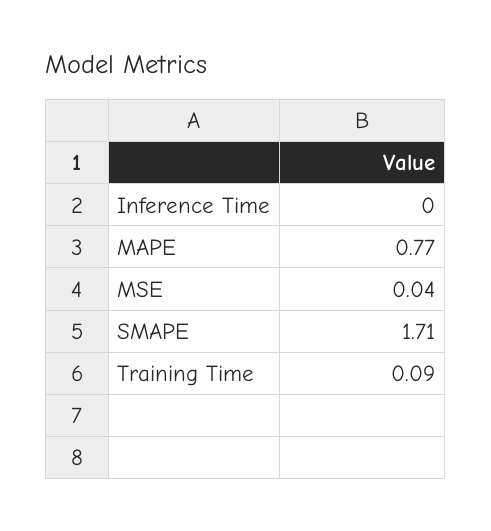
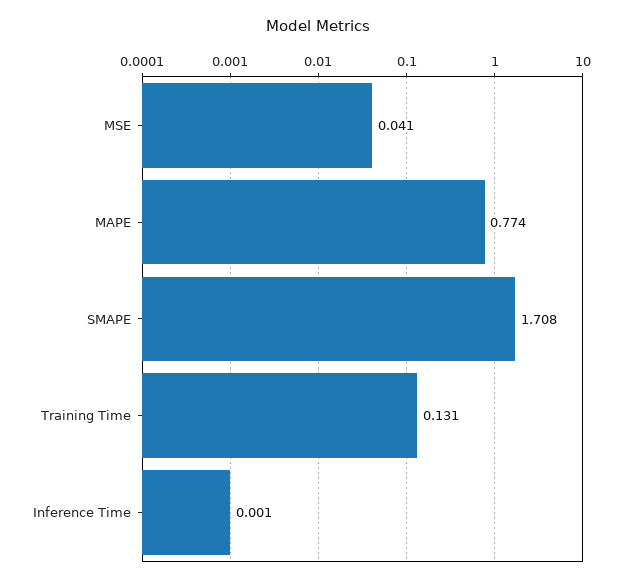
Training Time: 0.09 -> 0.131

